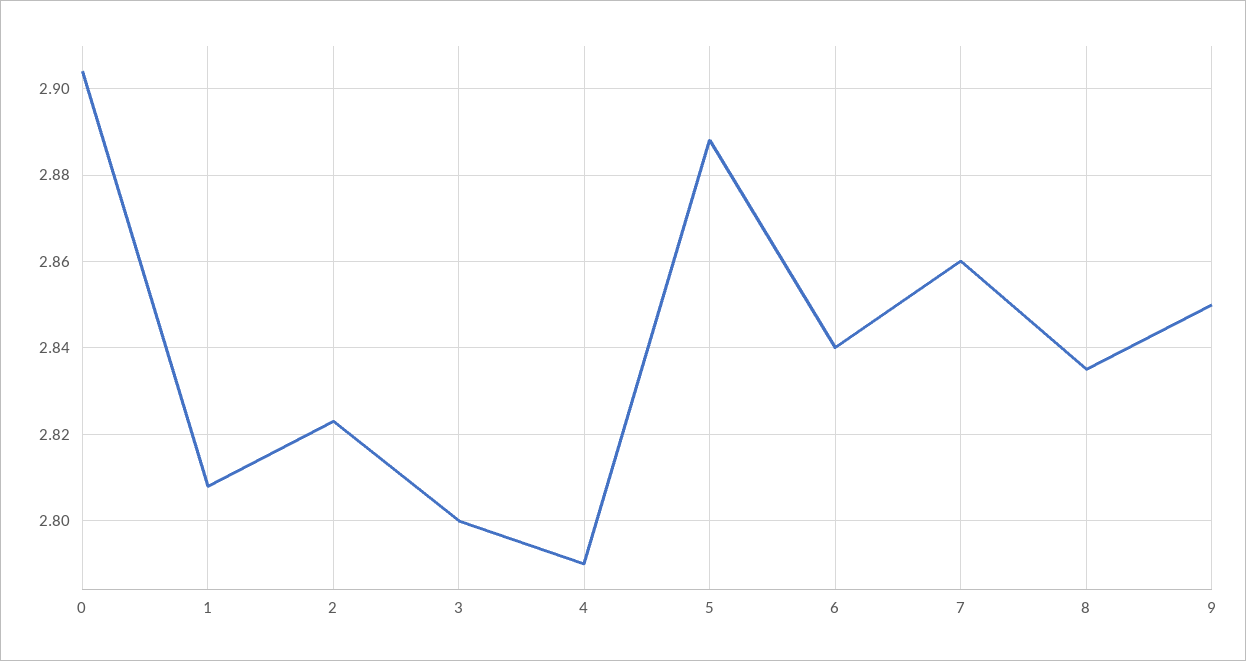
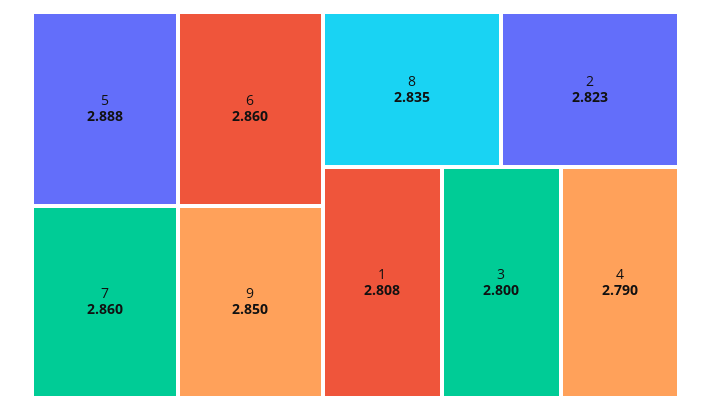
0: 2.905 -> none
6: 2.84 -> 2.86

